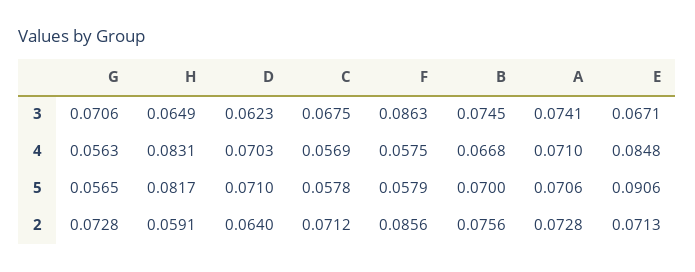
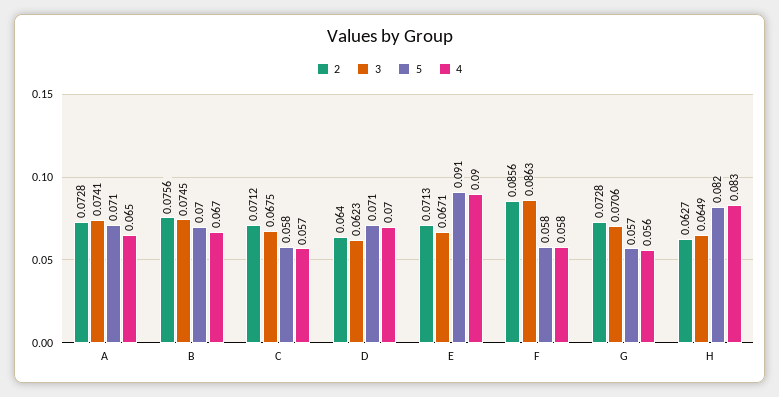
4, A: 0.071 -> 0.065
4, E: 0.0848 -> 0.09
2, H: 0.0591 -> 0.0627

